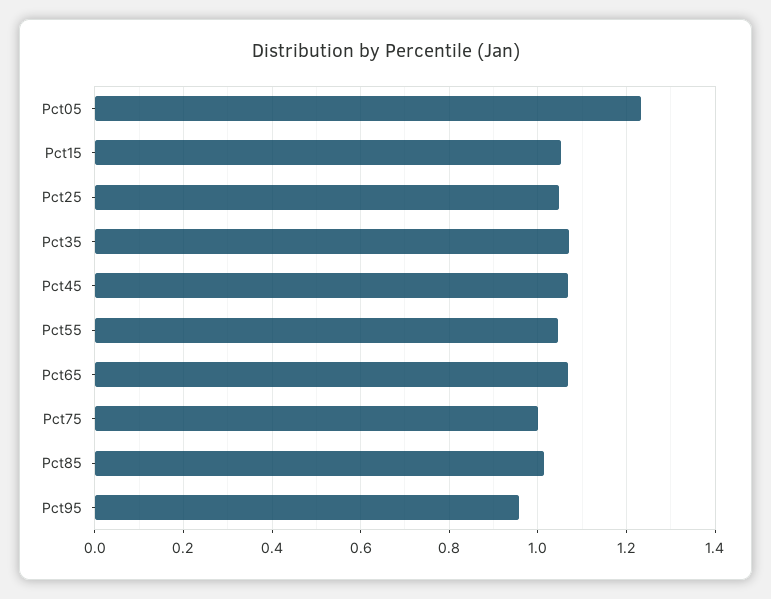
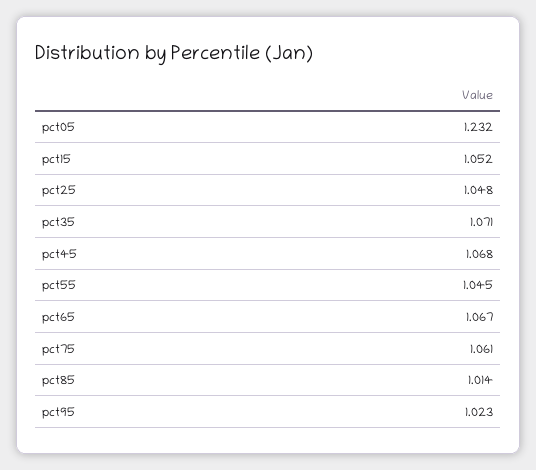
Pct75: 1 -> 1.061
Pct95: 0.96 -> 1.023

